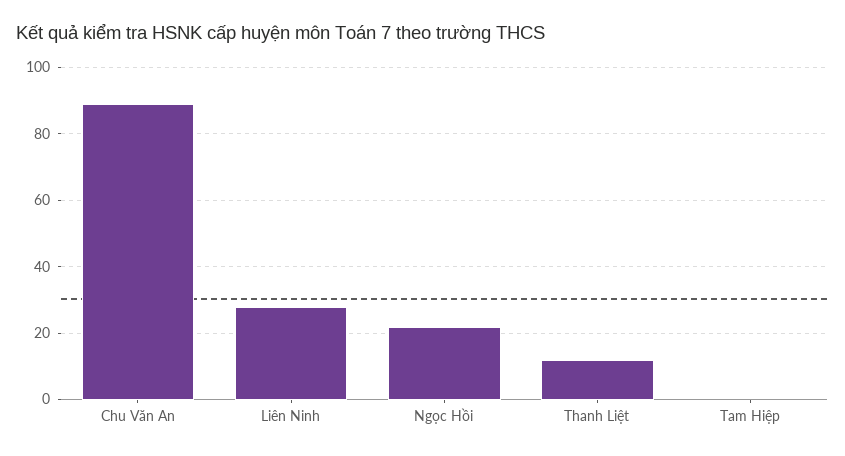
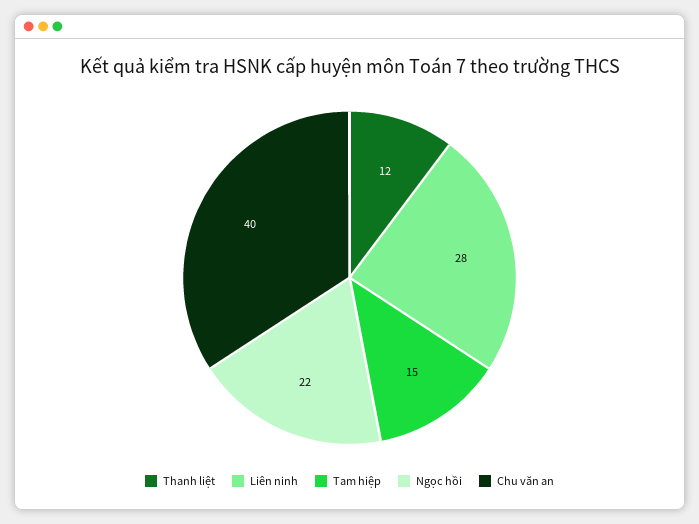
Chu Văn An: 90 -> 40
Tam Hiệp: 0 -> 15

